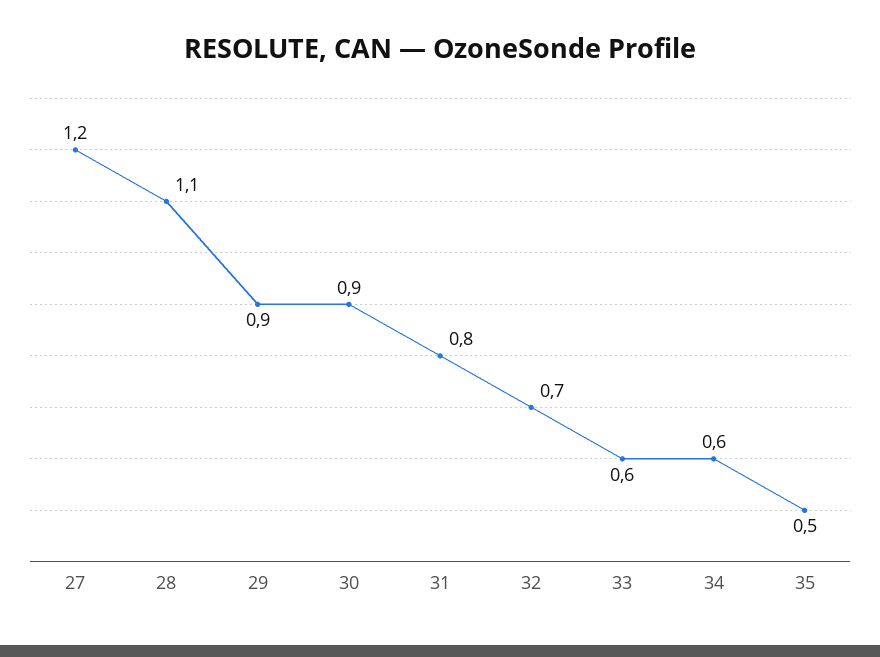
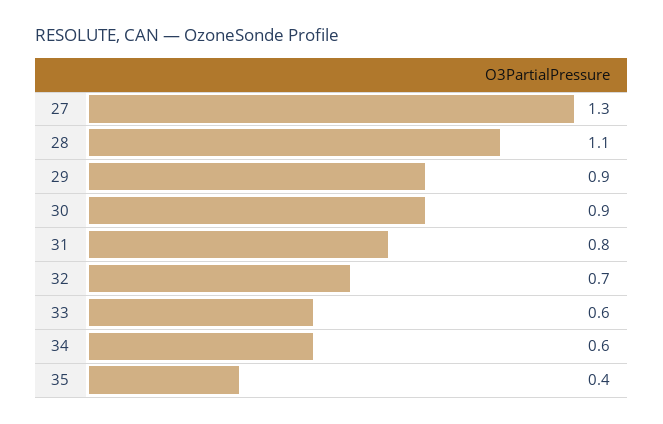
27: 1.2 -> 1.3
35: 0.5 -> 0.4

